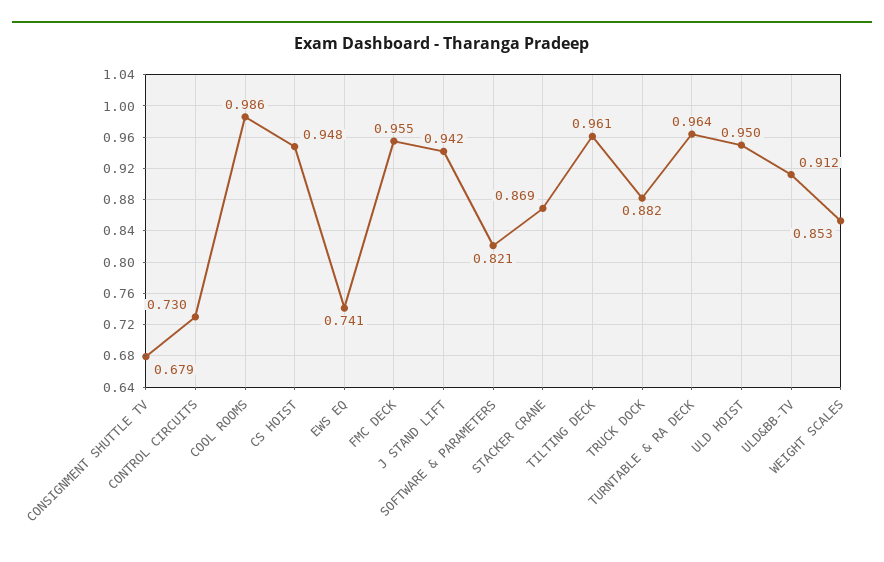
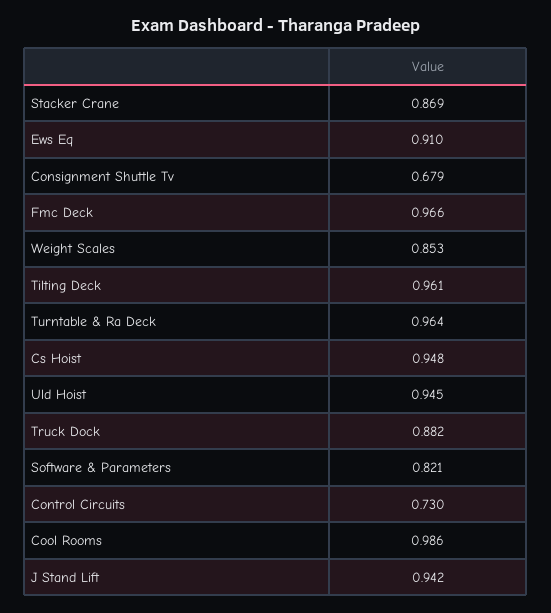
EWS EQ: 0.741 -> 0.91
FMC DECK: 0.955 -> 0.966
ULD HOIST: 0.95 -> 0.945
ULD&BB-TV: 0.912 -> none

